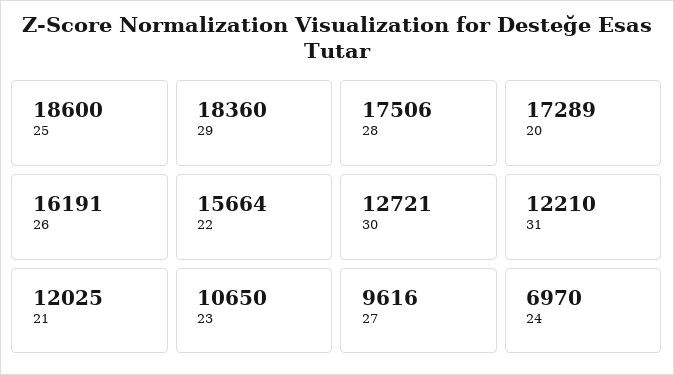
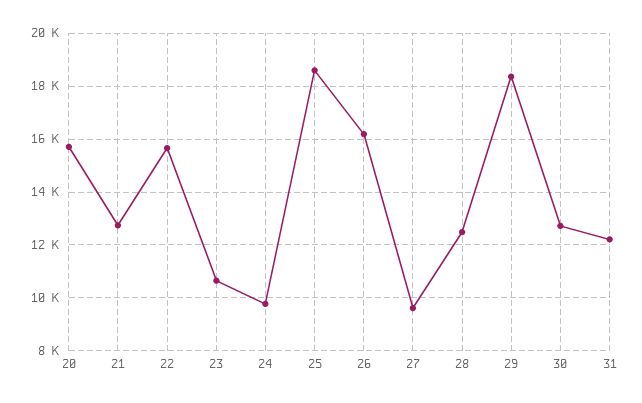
28: 17506 -> 12500
20: 17289 -> 15750
21: 12025 -> 12750
24: 6970 -> 9750

